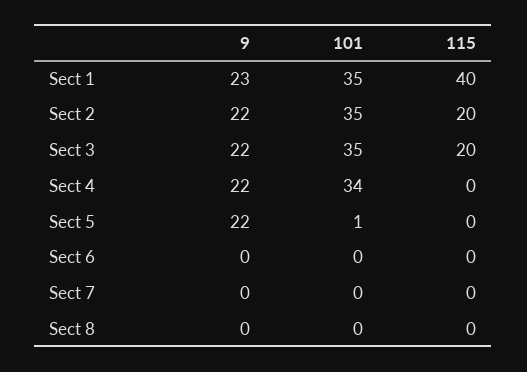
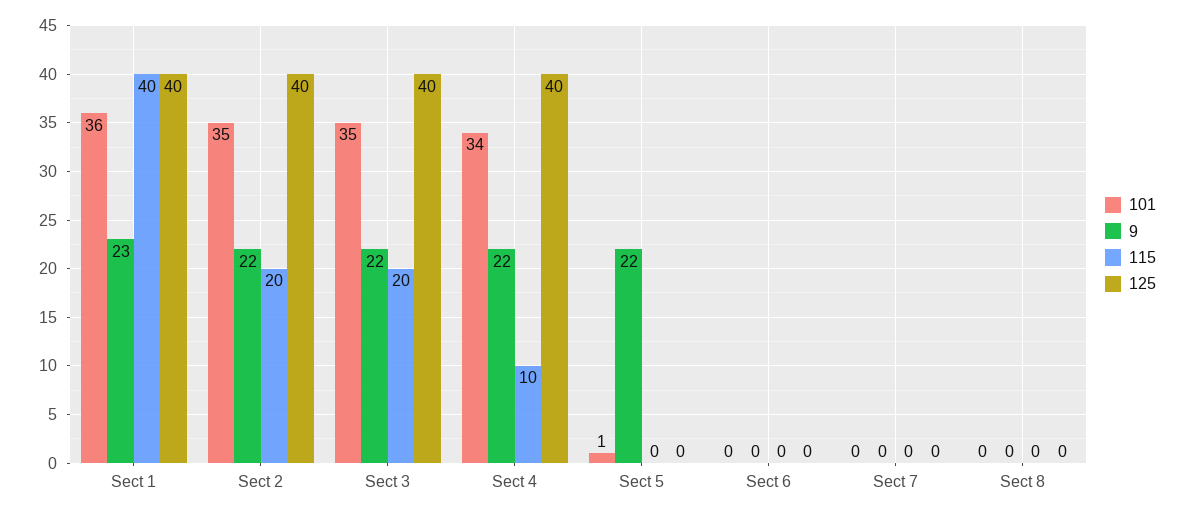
101, Sect 1: 35 -> 36
115, Sect 4: 0 -> 10
125, Sect 1: none -> 40
125, Sect 2: none -> 40
125, Sect 3: none -> 40
125, Sect 4: none -> 40
125, Sect 5: none -> 0
125, Sect 6: none -> 0
125, Sect 7: none -> 0
125, Sect 8: none -> 0

